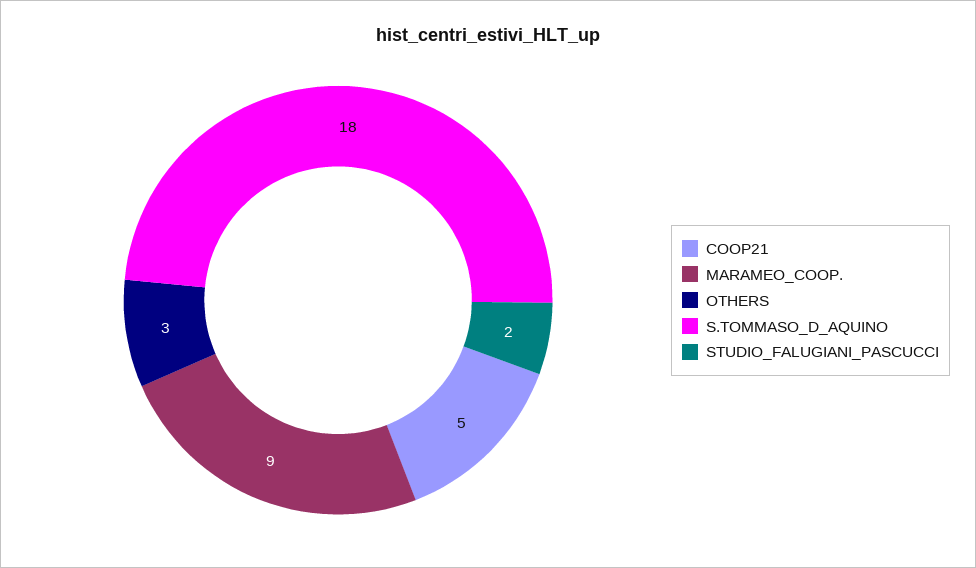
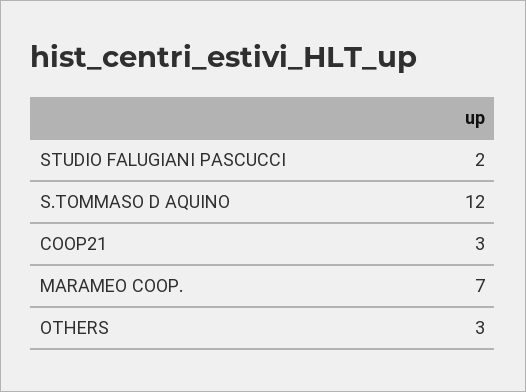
COOP21: 5 -> 3
MARAMEO_COOP.: 9 -> 7
S.TOMMASO_D_AQUINO: 18 -> 12

